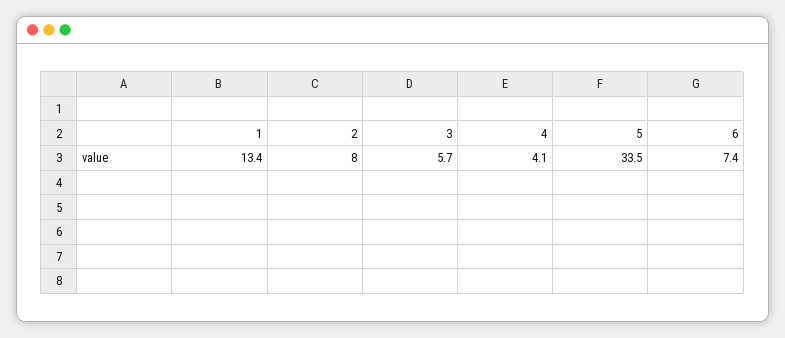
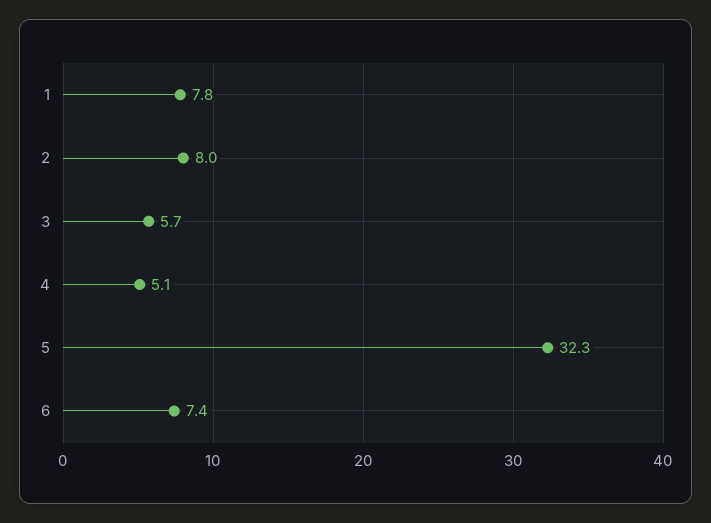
1: 13.4 -> 7.8
4: 4.1 -> 5.1
5: 33.5 -> 32.3

